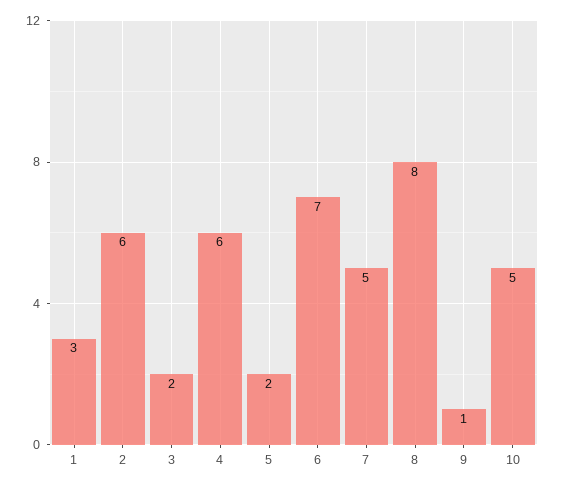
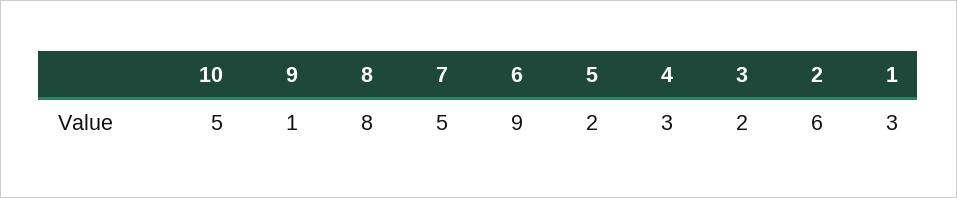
4: 6 -> 3
6: 7 -> 9

